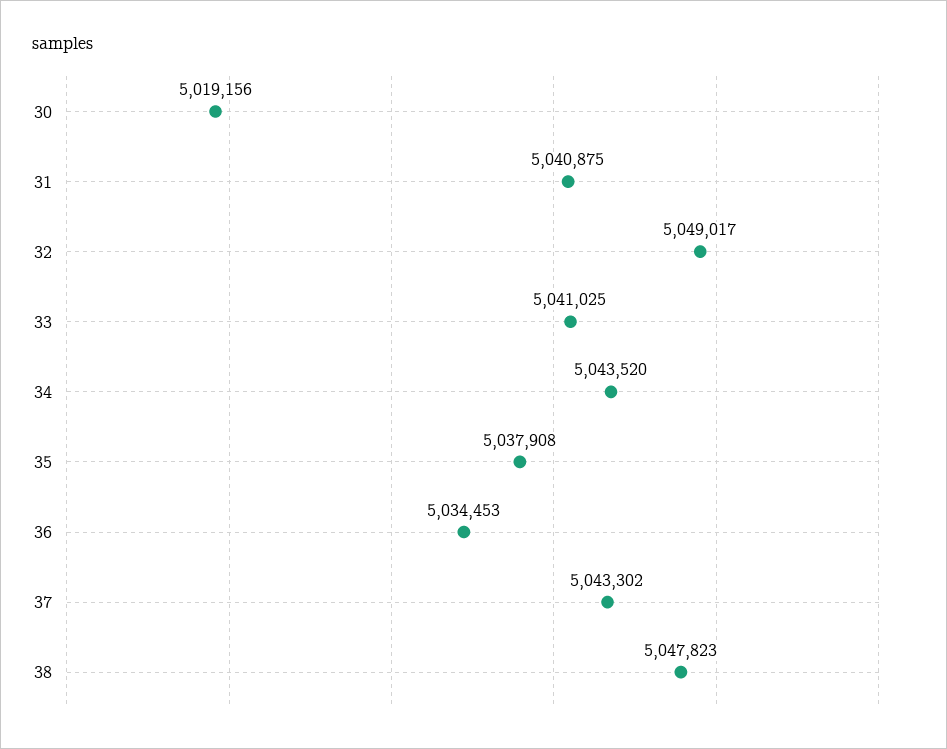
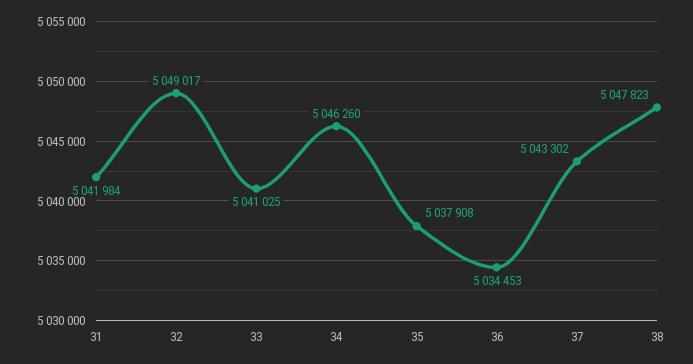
30: 5019156 -> none
31: 5040875 -> 5041984
34: 5043520 -> 5046260

